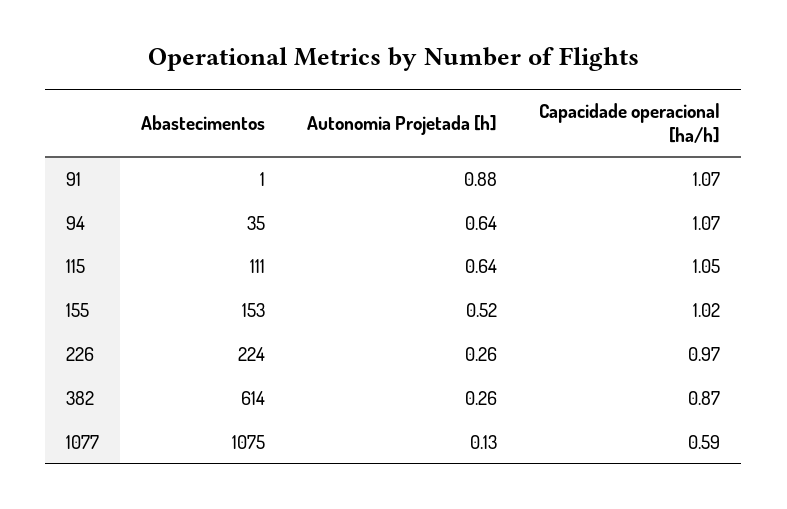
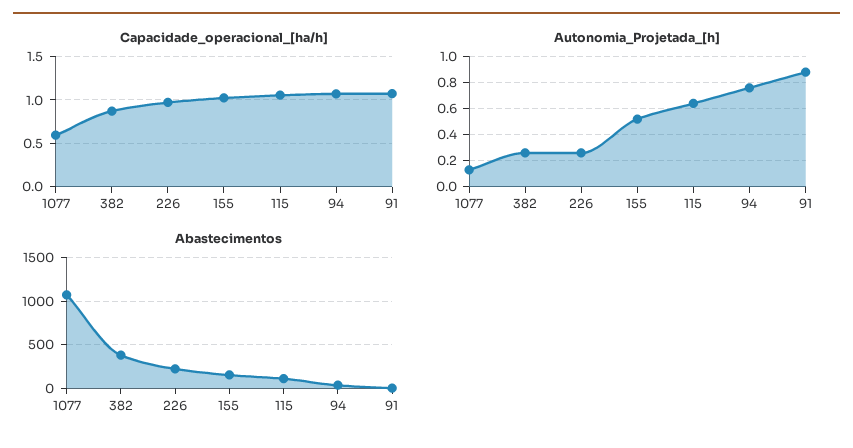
Autonomia Projetada [h], 94: 0.64 -> 0.75
Abastecimentos, 382: 614 -> 400

